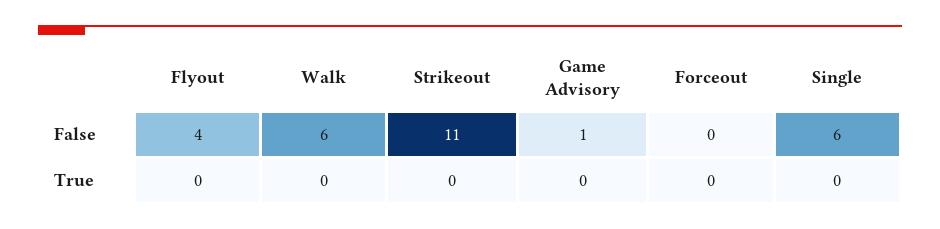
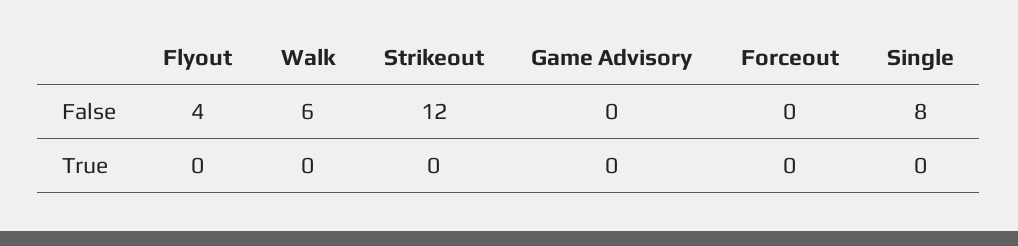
Strikeout, False: 11 -> 12
Game Advisory, False: 1 -> 0
Single, False: 6 -> 8

